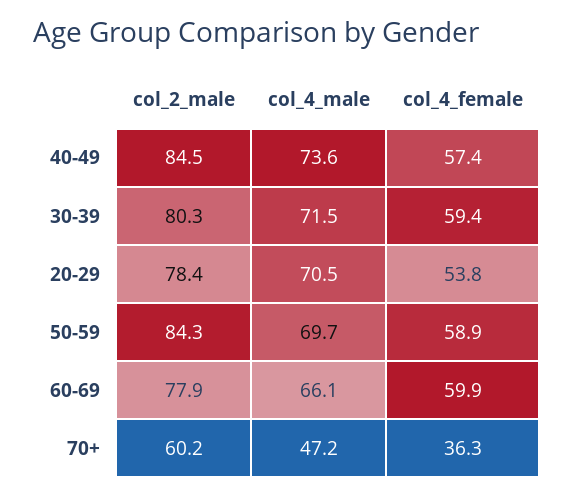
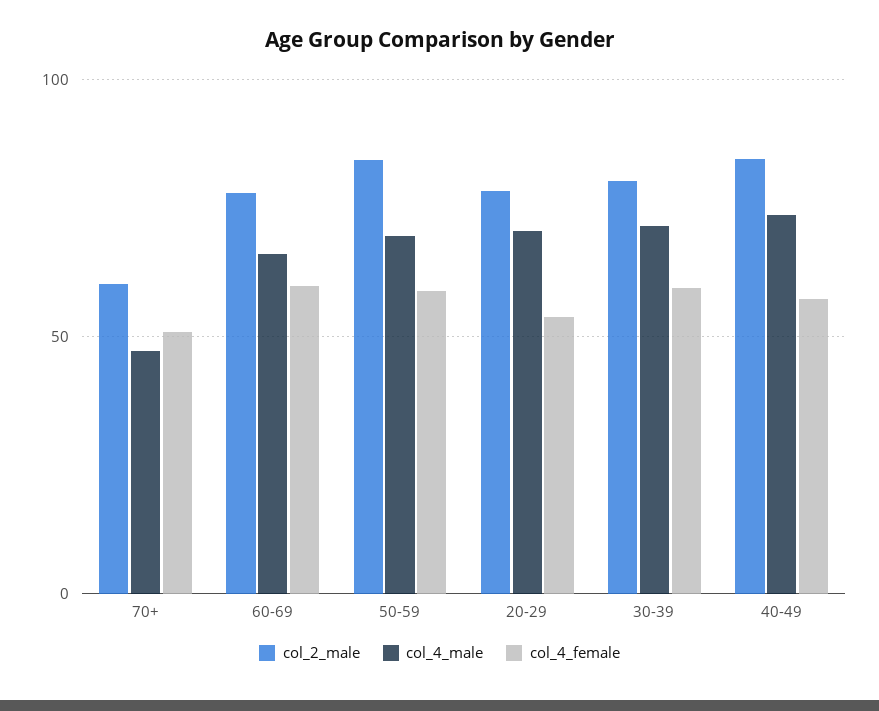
col_4_female, 70+: 36.3 -> 50

